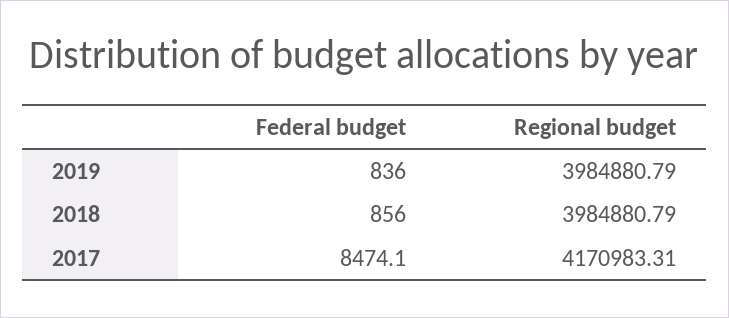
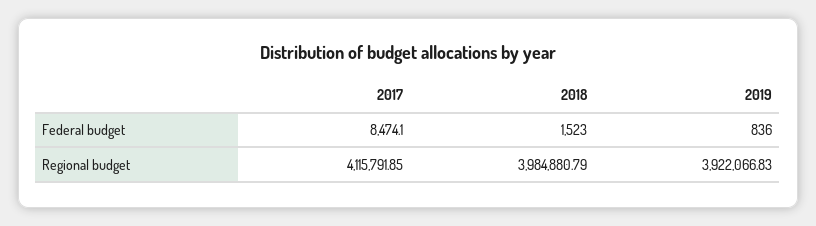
Regional budget, 2019: 3984880.79 -> 3922066.83
Federal budget, 2018: 856 -> 1523
Regional budget, 2017: 4170983.31 -> 4115791.85

